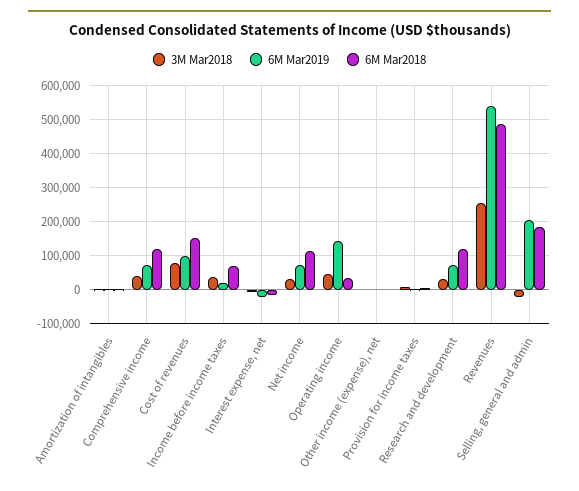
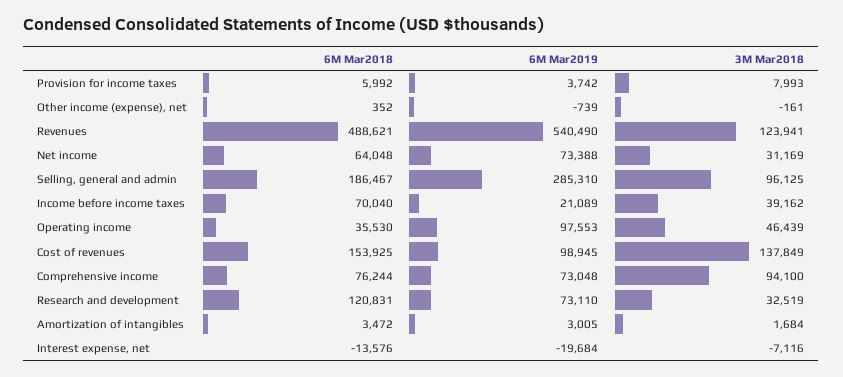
3M Mar2018, Comprehensive income: 40000 -> 94100
6M Mar2018, Comprehensive income: 120000 -> 76244
3M Mar2018, Cost of revenues: 80000 -> 137849
6M Mar2018, Net income: 120000 -> 64048
6M Mar2019, Operating income: 140000 -> 97553
3M Mar2018, Revenues: 260000 -> 123941
3M Mar2018, Selling, general and admin: -20000 -> 96125
6M Mar2019, Selling, general and admin: 200000 -> 285310

